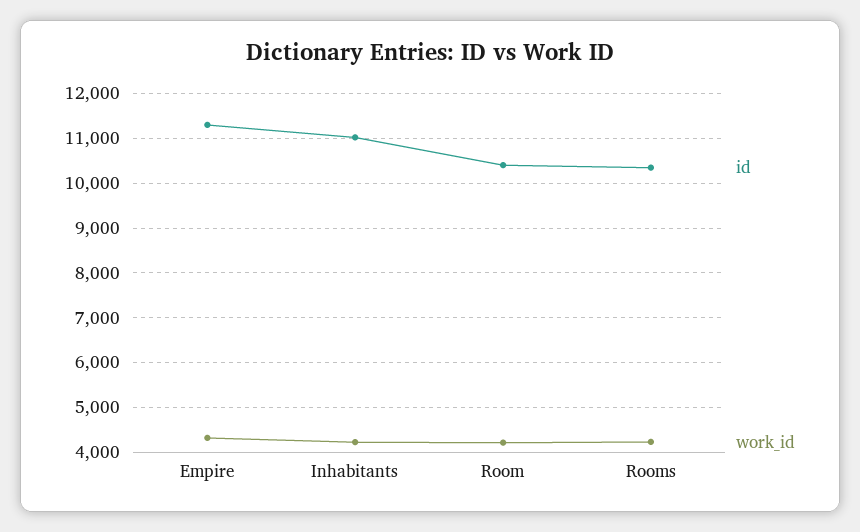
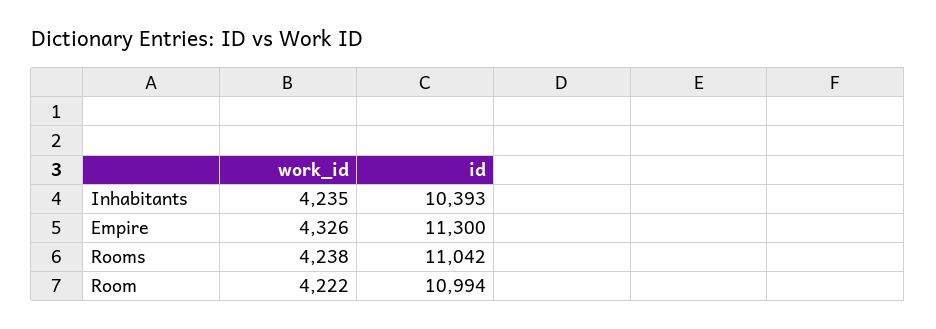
id, Inhabitants: 11000 -> 10393
id, Room: 10400 -> 10994
id, Rooms: 10400 -> 11042

